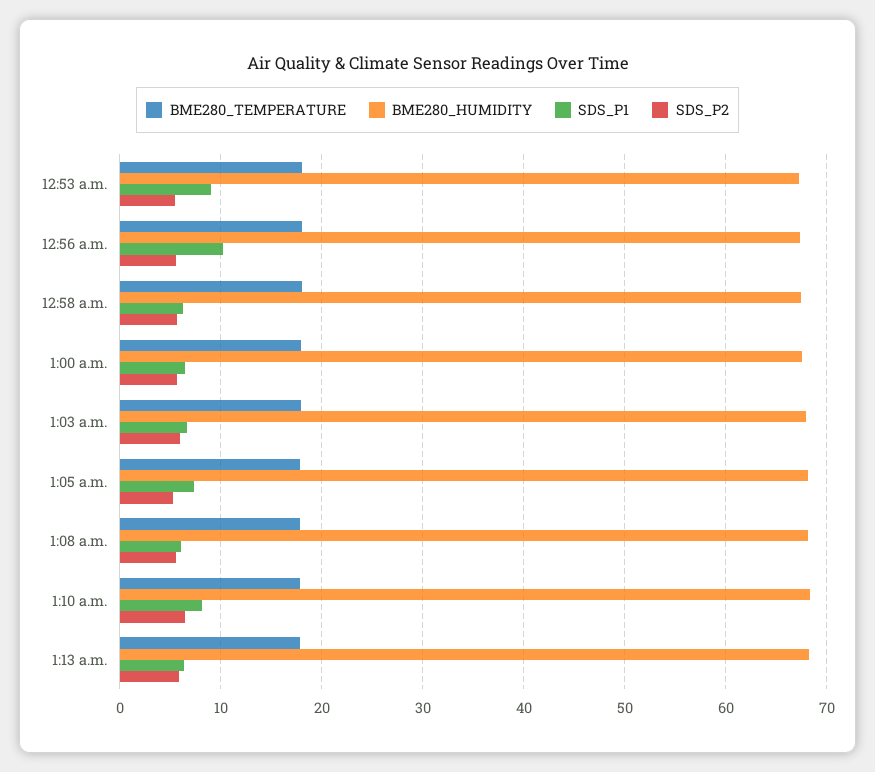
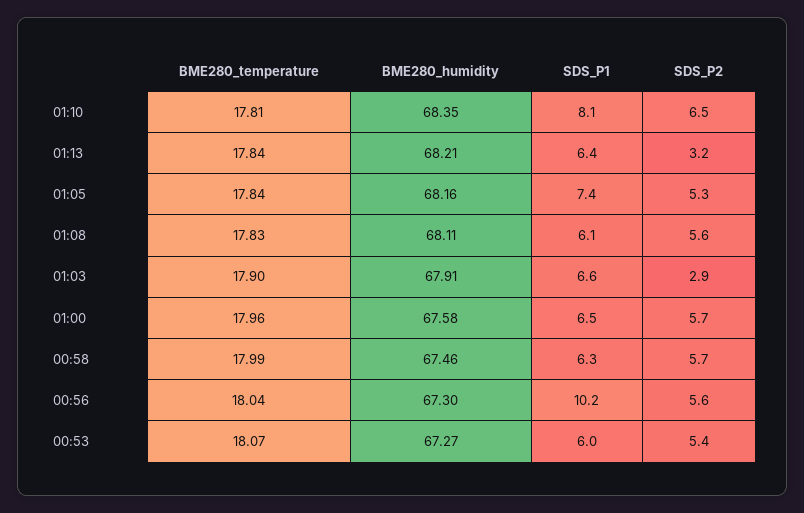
SDS_P1, 12:53 a.m.: 9 -> 6
SDS_P2, 1:03 a.m.: 6 -> 2.9
SDS_P2, 1:13 a.m.: 6 -> 3.2

